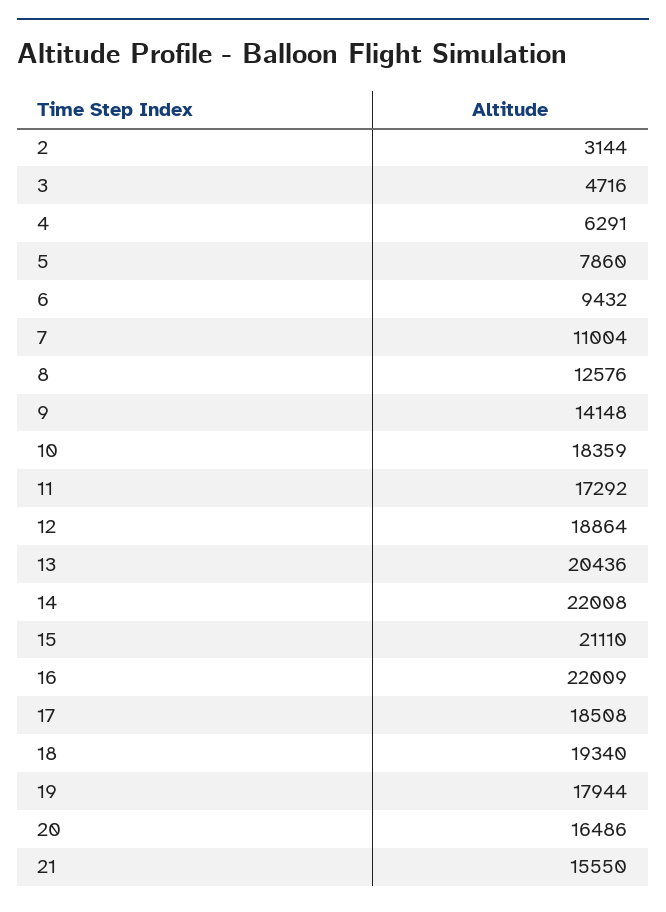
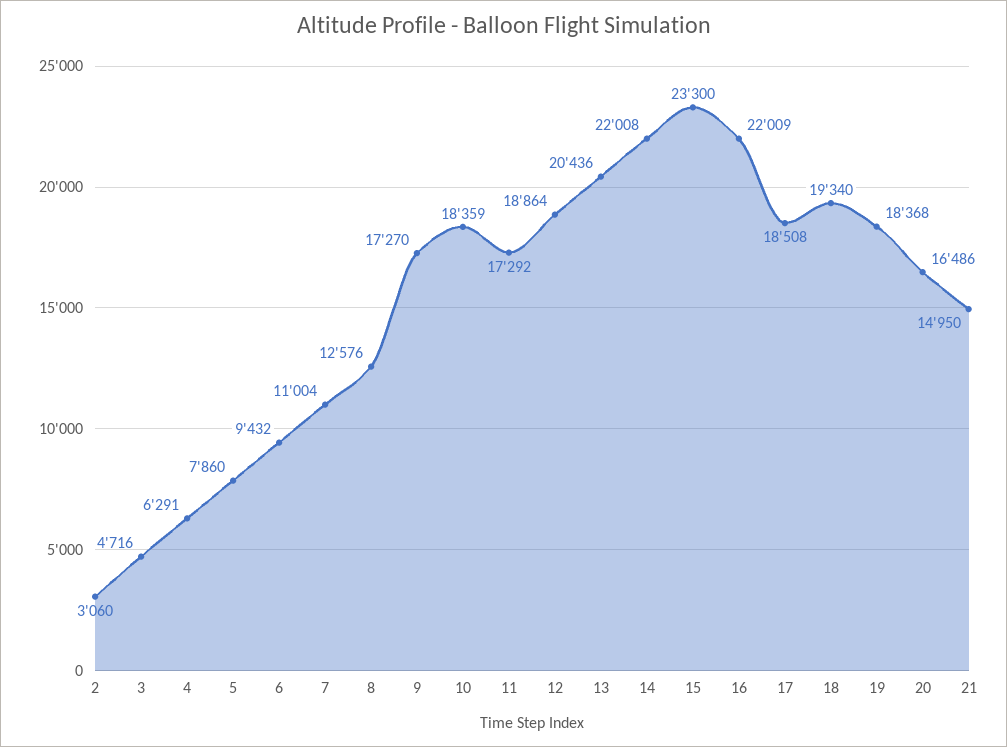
2: 3144 -> 3060
9: 14148 -> 17270
15: 21110 -> 23300
19: 17944 -> 18368
21: 15550 -> 14950

